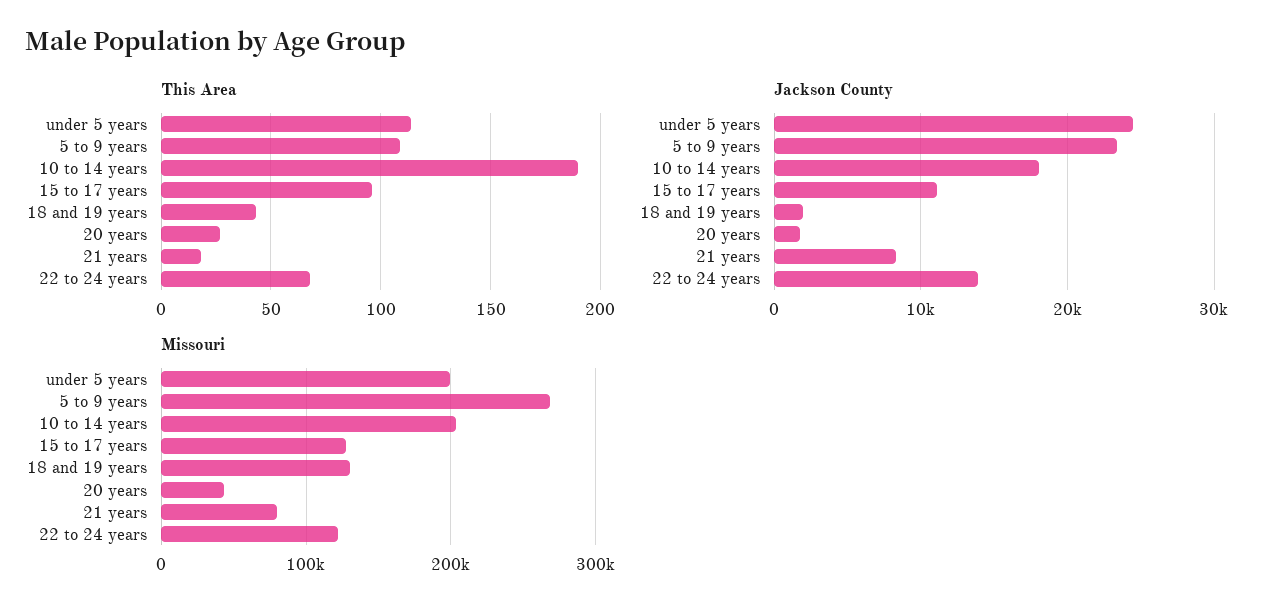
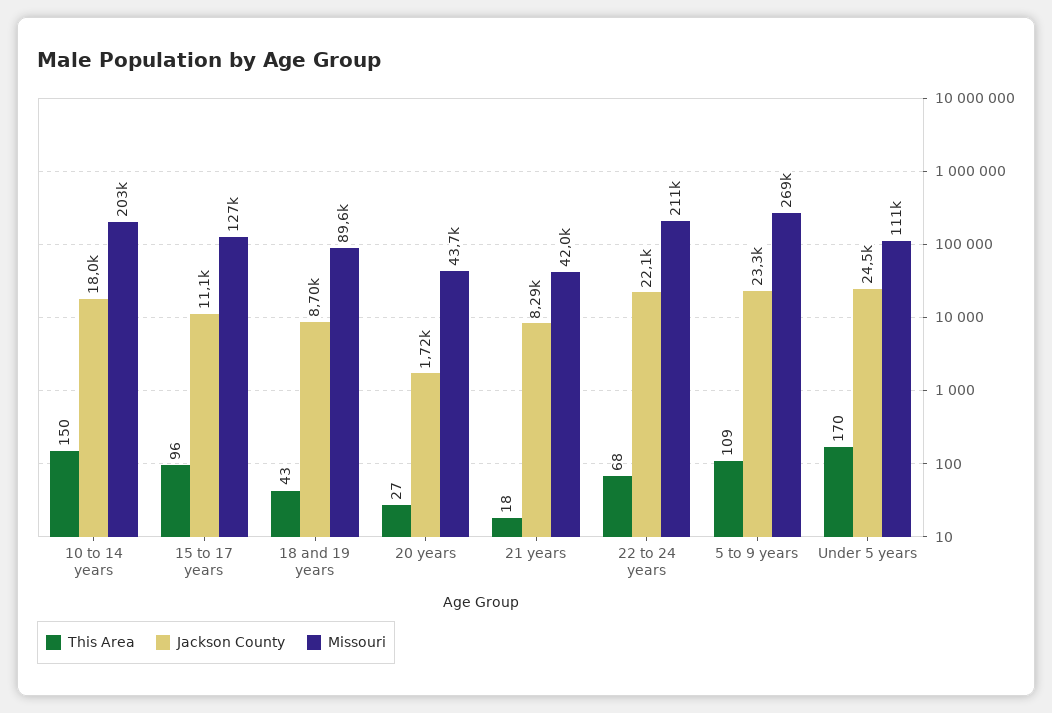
This Area, under 5 years: 115 -> 170
This Area, 10 to 14 years: 190 -> 150
Jackson County, 18 and 19 years: 2000 -> 8700
Jackson County, 22 to 24 years: 14000 -> 22100
Missouri, under 5 years: 200000 -> 111000
Missouri, 18 and 19 years: 130000 -> 89600
Missouri, 21 years: 80000 -> 42000
Missouri, 22 to 24 years: 120000 -> 211000

